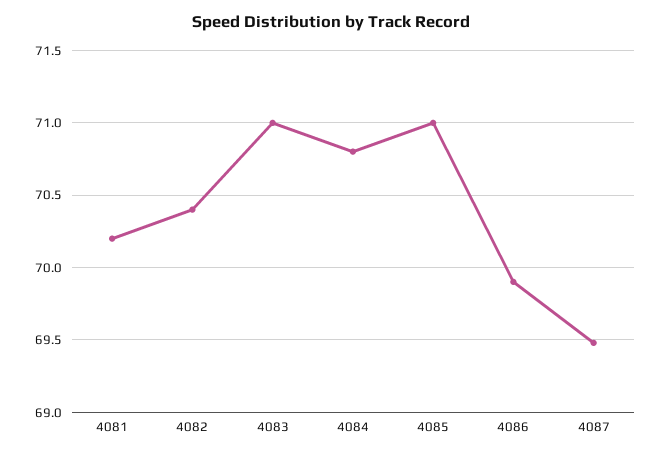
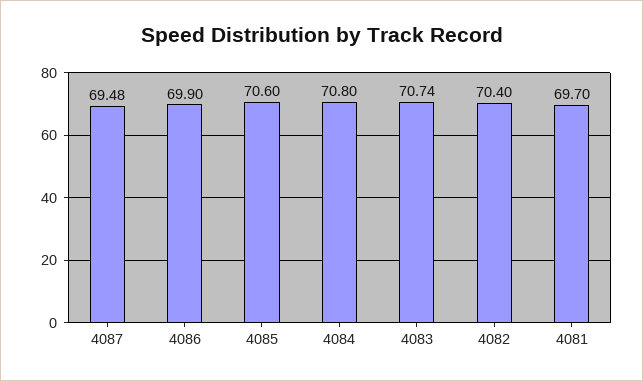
4081: 70.2 -> 69.7
4083: 71 -> 70.74
4085: 71 -> 70.6

